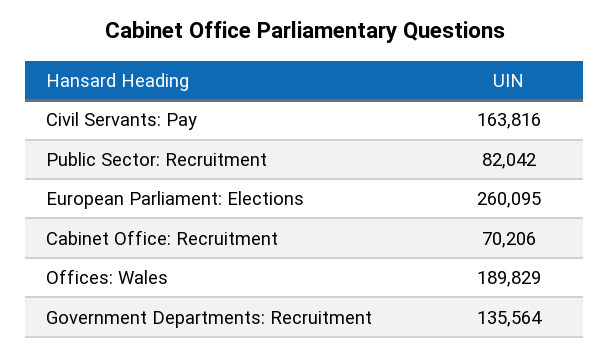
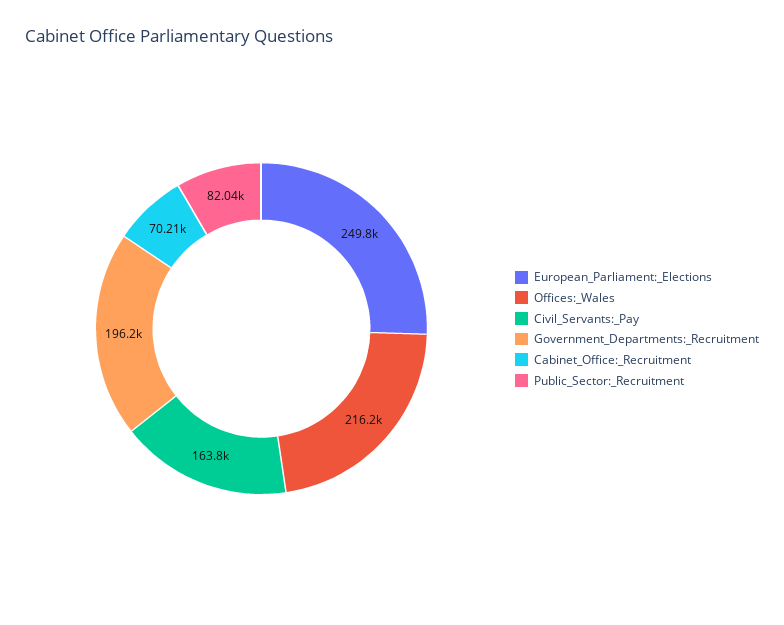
European Parliament: Elections: 260095 -> 249800
Offices: Wales: 189829 -> 216200
Government Departments: Recruitment: 135564 -> 196200

